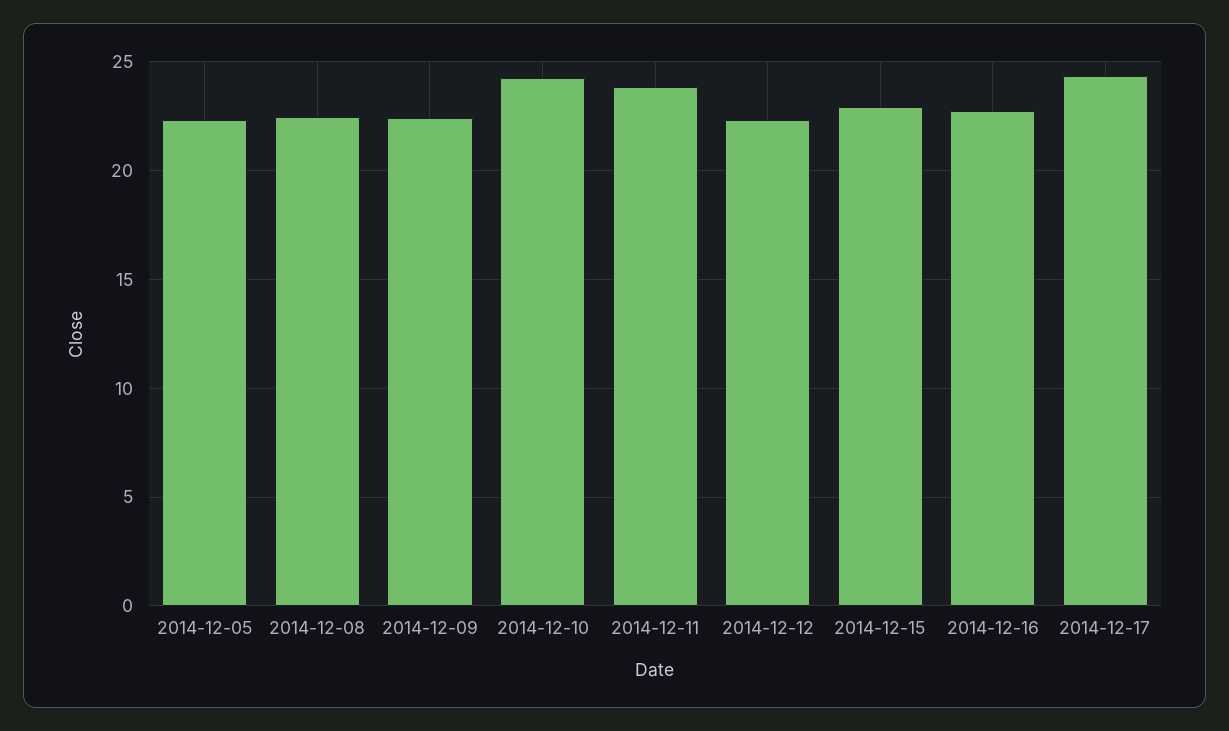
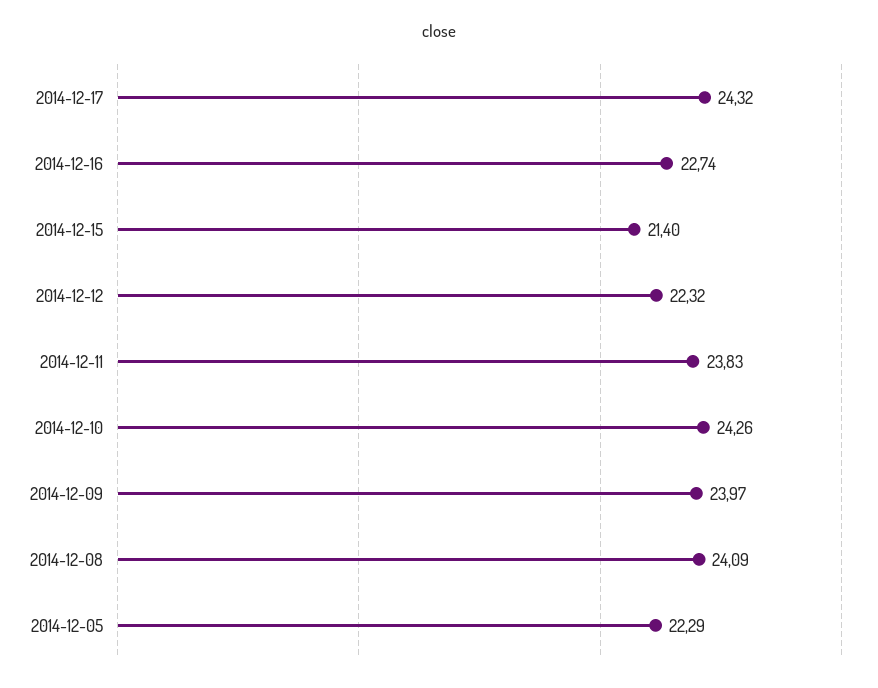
2014-12-08: 22.5 -> 24.09
2014-12-09: 22.5 -> 23.97
2014-12-15: 23 -> 21.4

